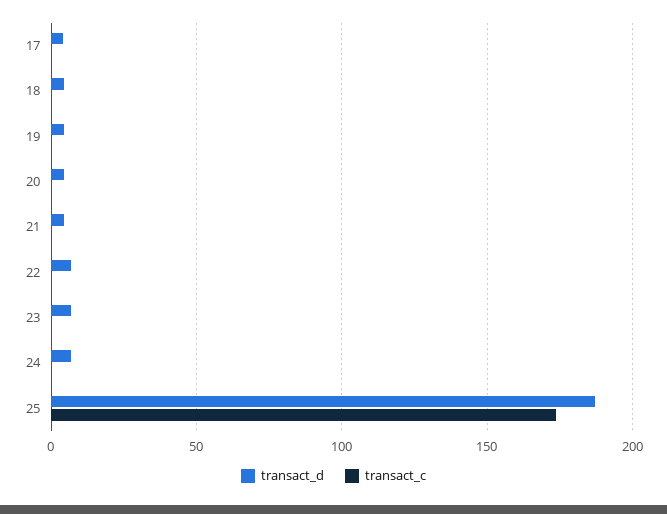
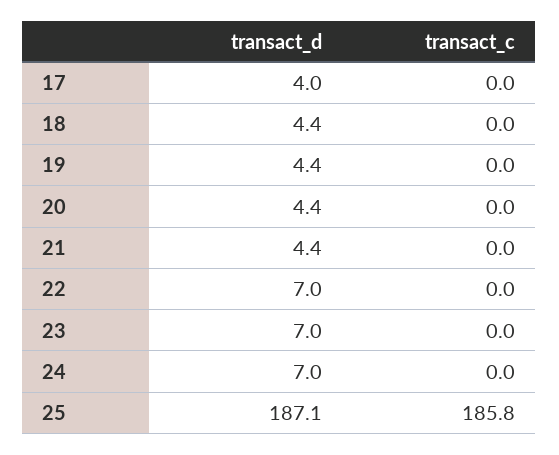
transact_c, 25: 175 -> 185.8

